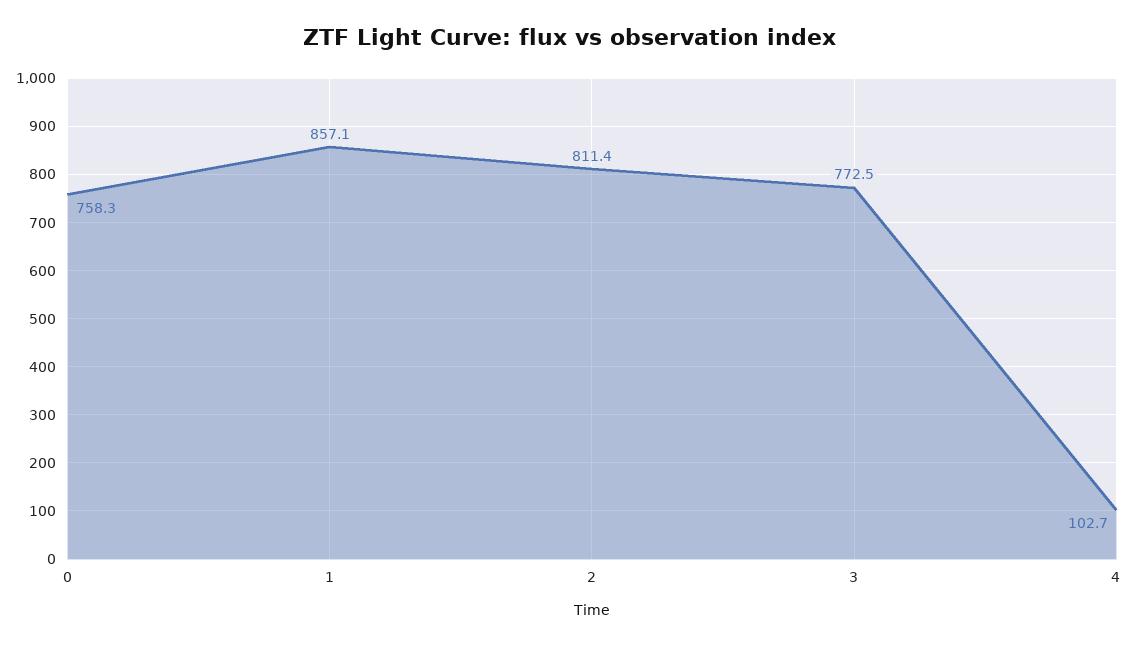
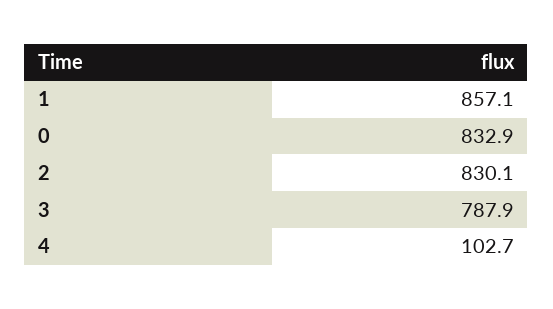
0: 758.3 -> 832.9
2: 811.4 -> 830.1
3: 772.5 -> 787.9

